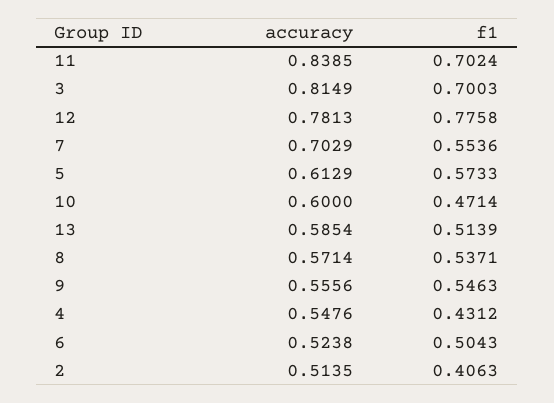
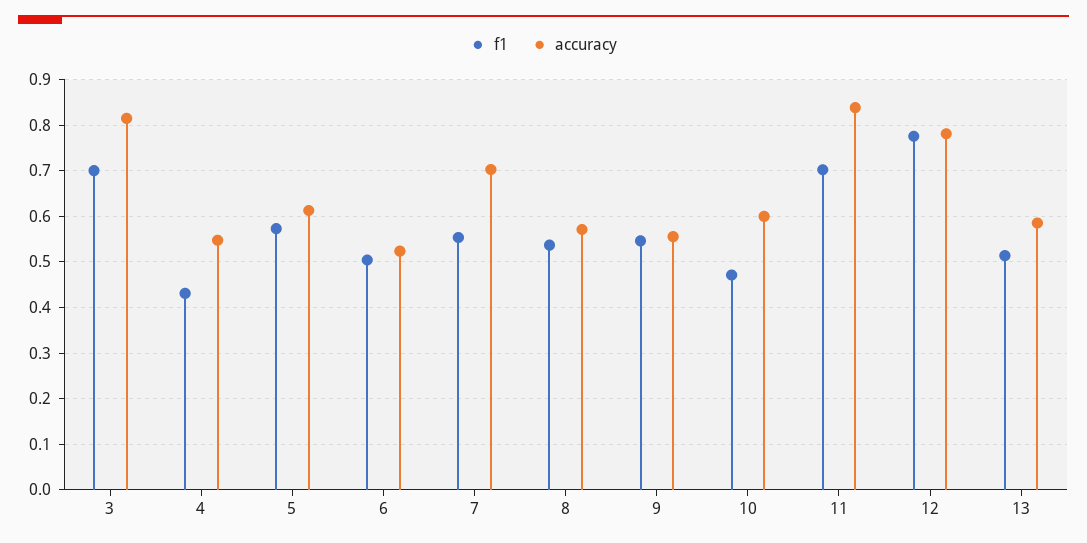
accuracy, 2: 0.5135 -> none
f1, 2: 0.4063 -> none

